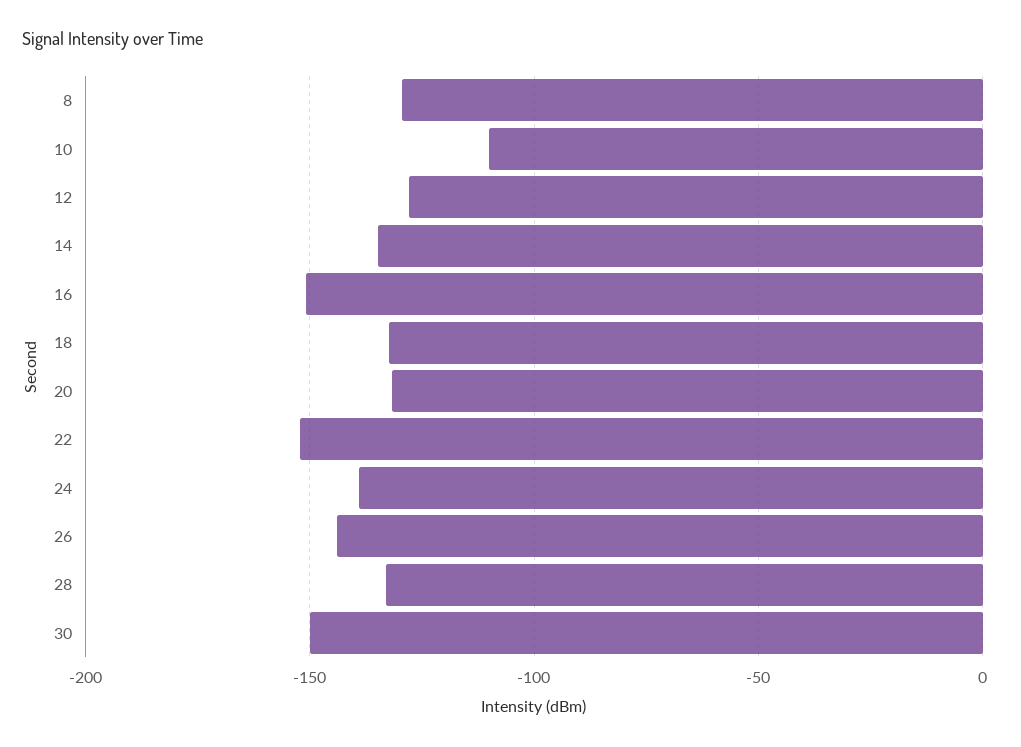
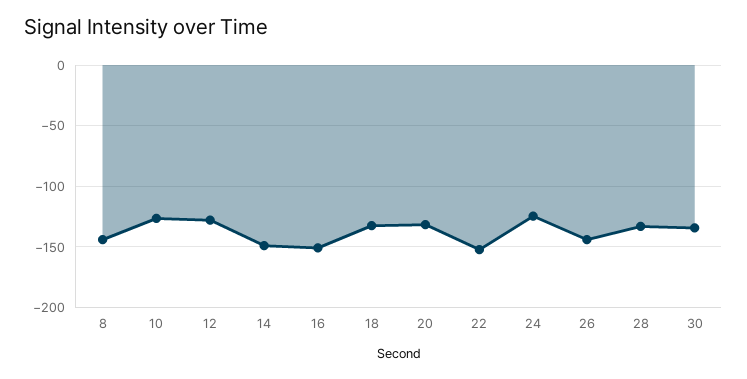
8: -130 -> -145
10: -110 -> -125
14: -135 -> -150
24: -140 -> -125
30: -150 -> -135

